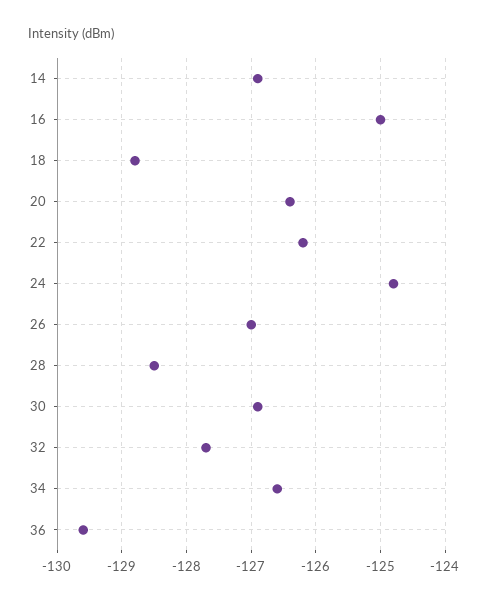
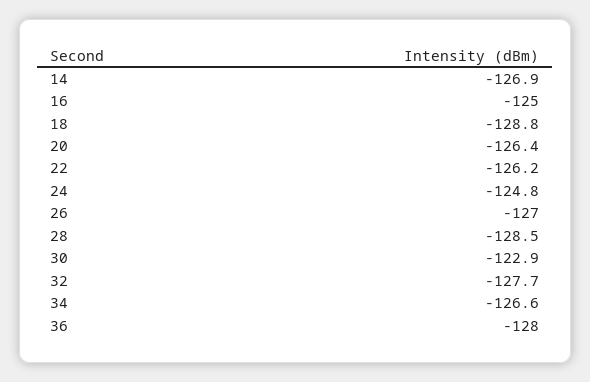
30: -126.9 -> -122.9
36: -129.6 -> -128

